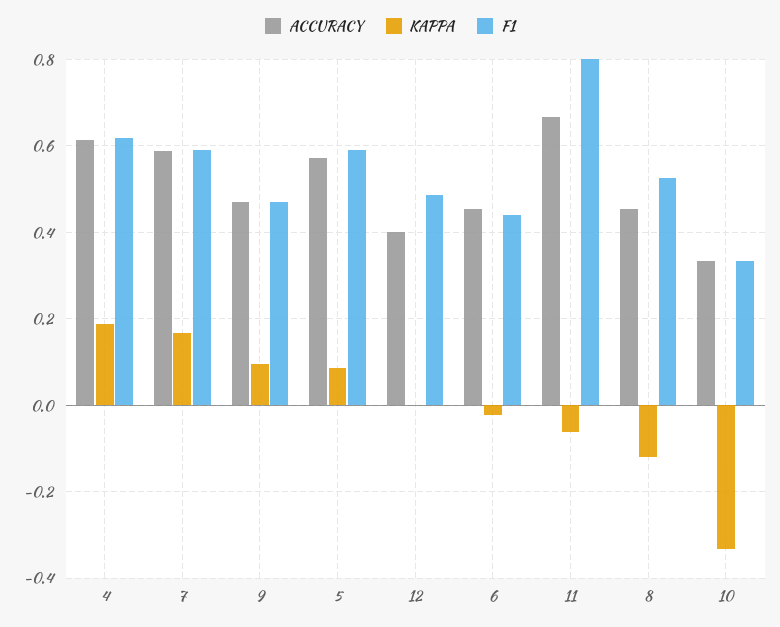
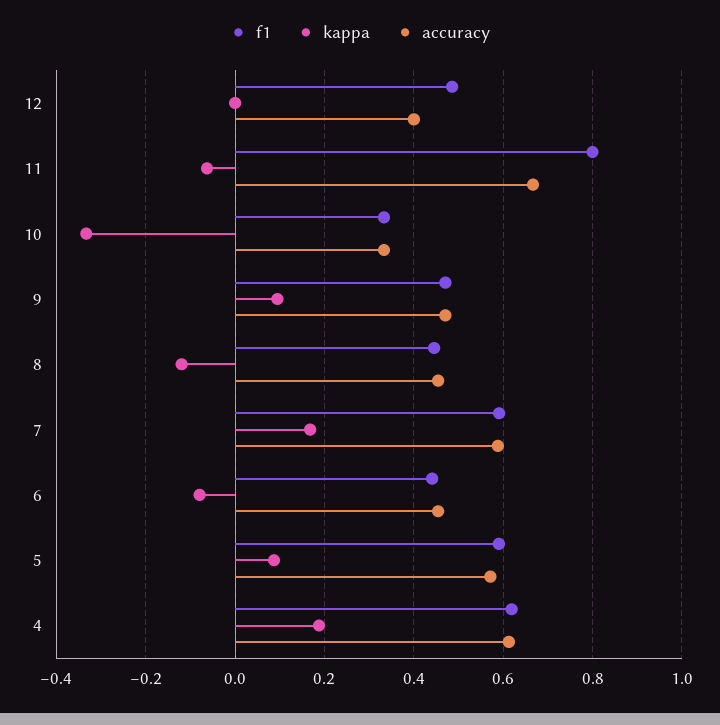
KAPPA, 6: -0.02 -> -0.08
F1, 8: 0.52 -> 0.44

